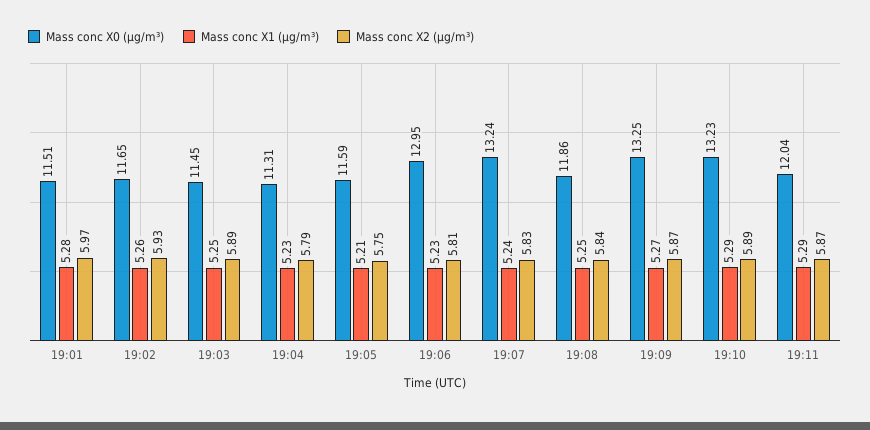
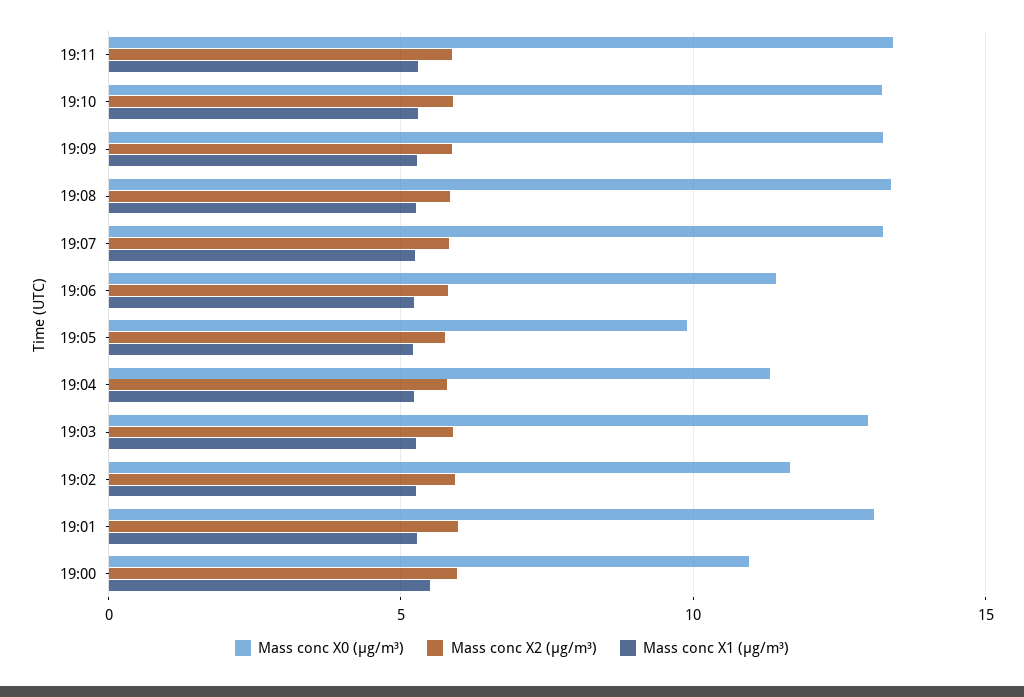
Mass conc X0 (μg/m³), 19:01: 11.51 -> 13
Mass conc X0 (μg/m³), 19:03: 11.45 -> 13
Mass conc X0 (μg/m³), 19:05: 11.59 -> 10
Mass conc X0 (μg/m³), 19:06: 12.95 -> 11.5
Mass conc X0 (μg/m³), 19:08: 11.86 -> 13.5
Mass conc X0 (μg/m³), 19:11: 12.04 -> 13.5
Mass conc X0 (μg/m³), 19:00: none -> 11
Mass conc X2 (μg/m³), 19:00: none -> 6
Mass conc X1 (μg/m³), 19:00: none -> 5.5

